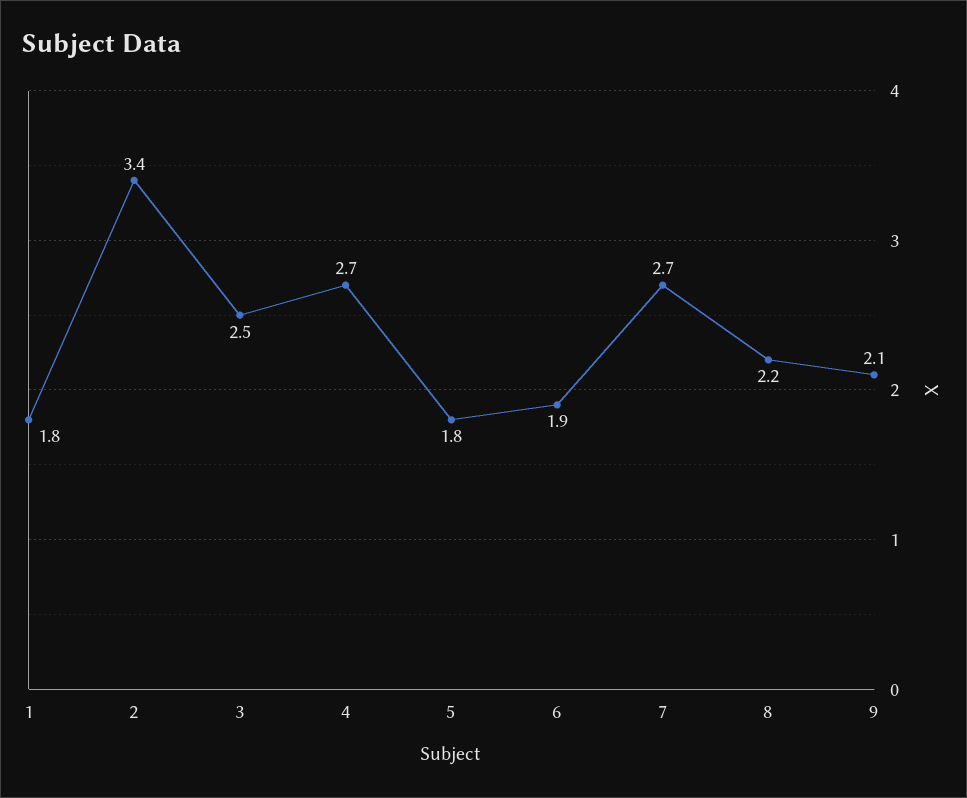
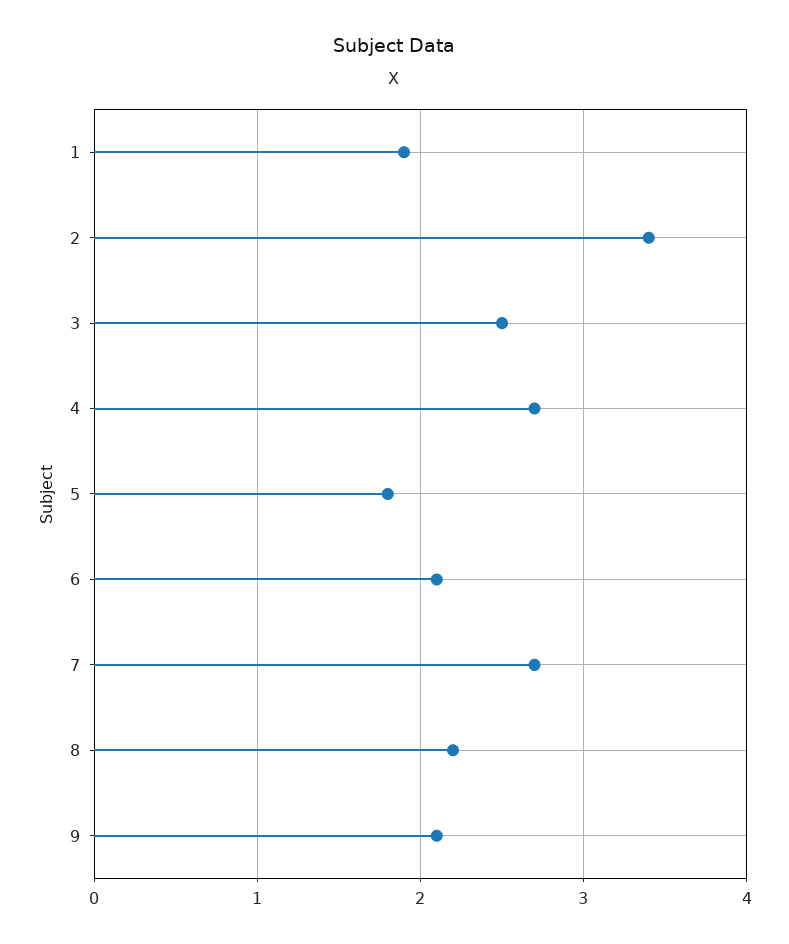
1: 1.8 -> 1.9
6: 1.9 -> 2.1

